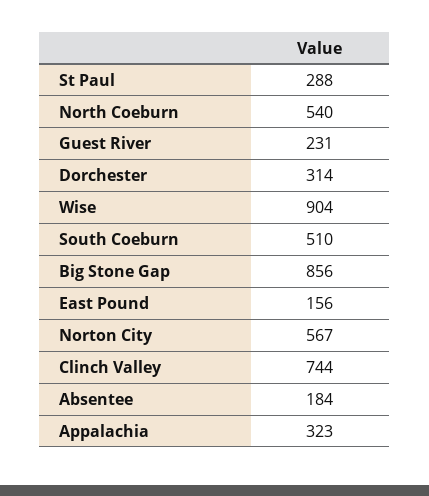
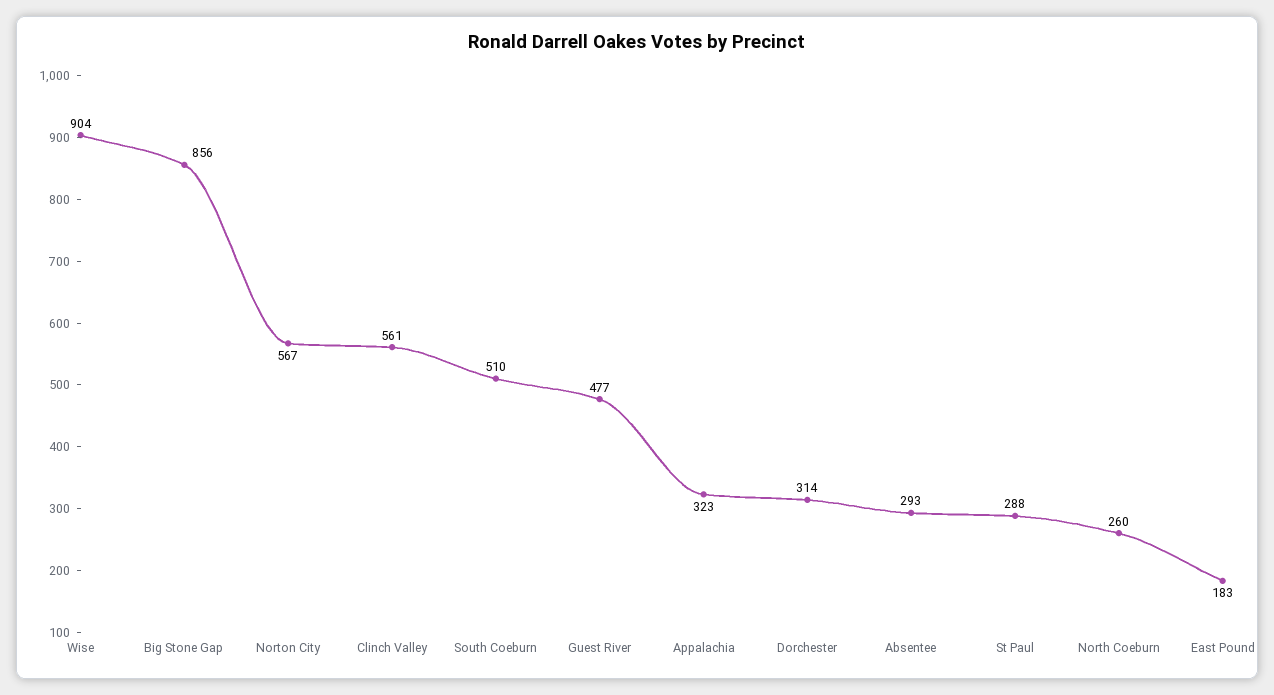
North Coeburn: 540 -> 260
Guest River: 231 -> 477
East Pound: 156 -> 183
Clinch Valley: 744 -> 561
Absentee: 184 -> 293

